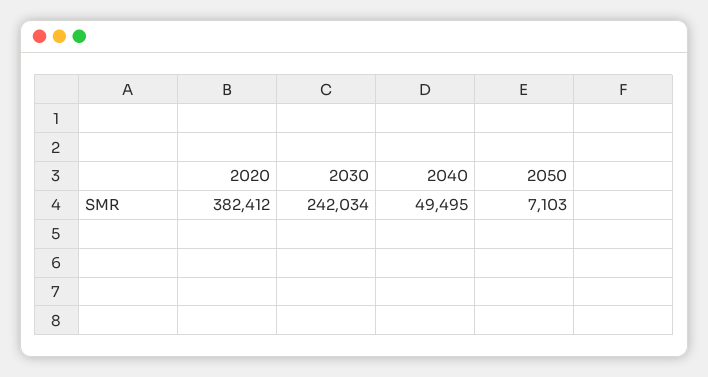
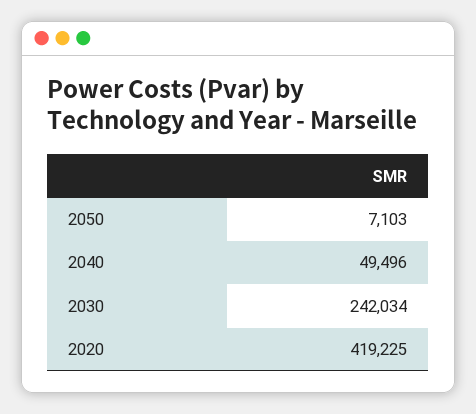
2020: 382412 -> 419225
2040: 49495 -> 49496

